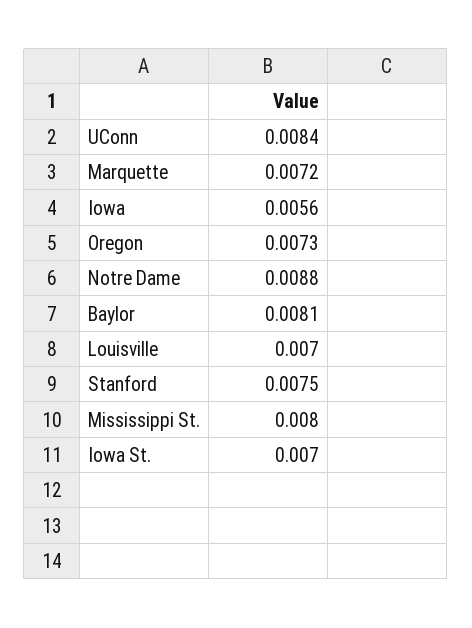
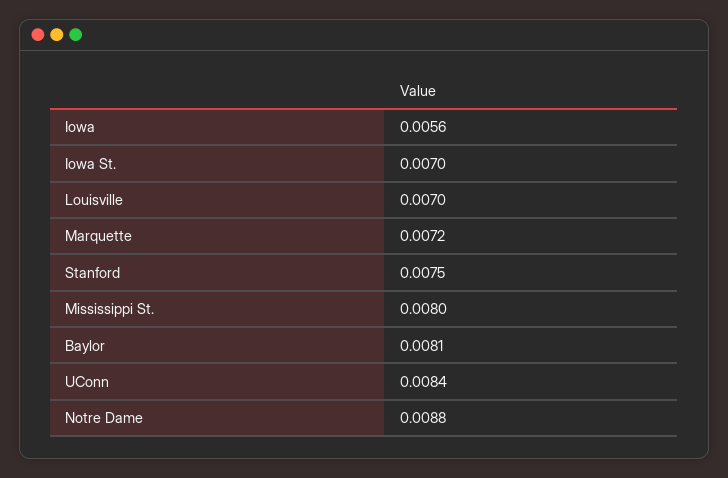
Oregon: 0.0073 -> none

